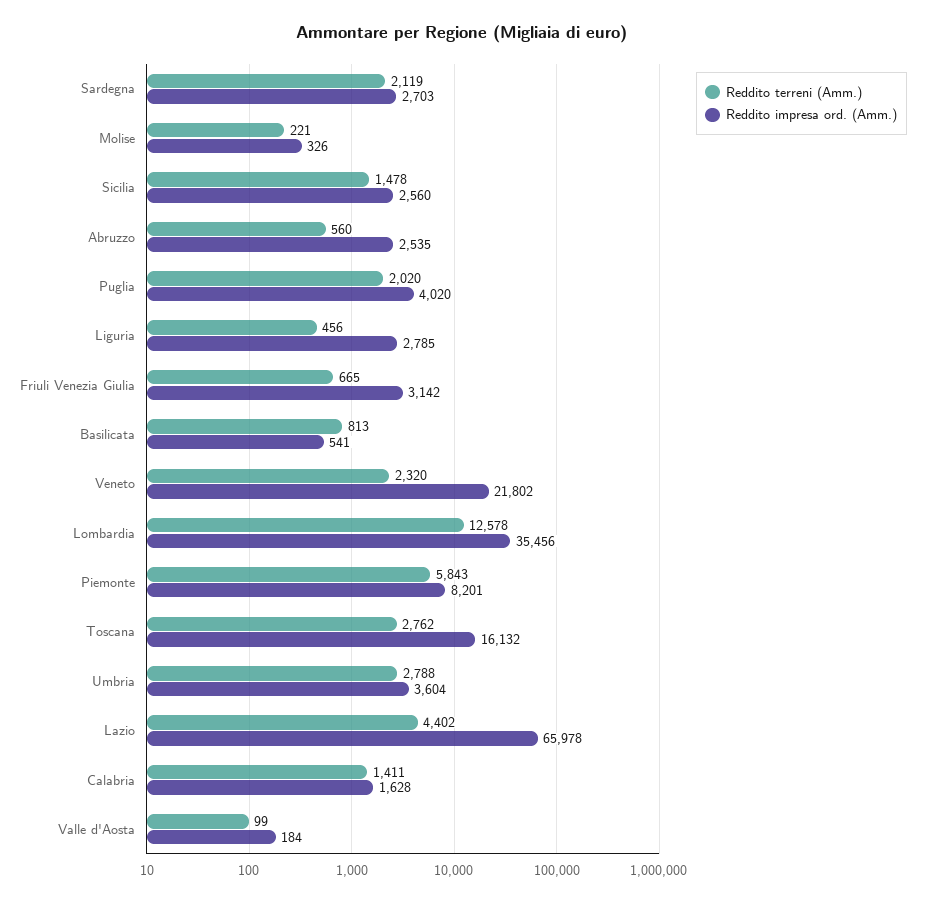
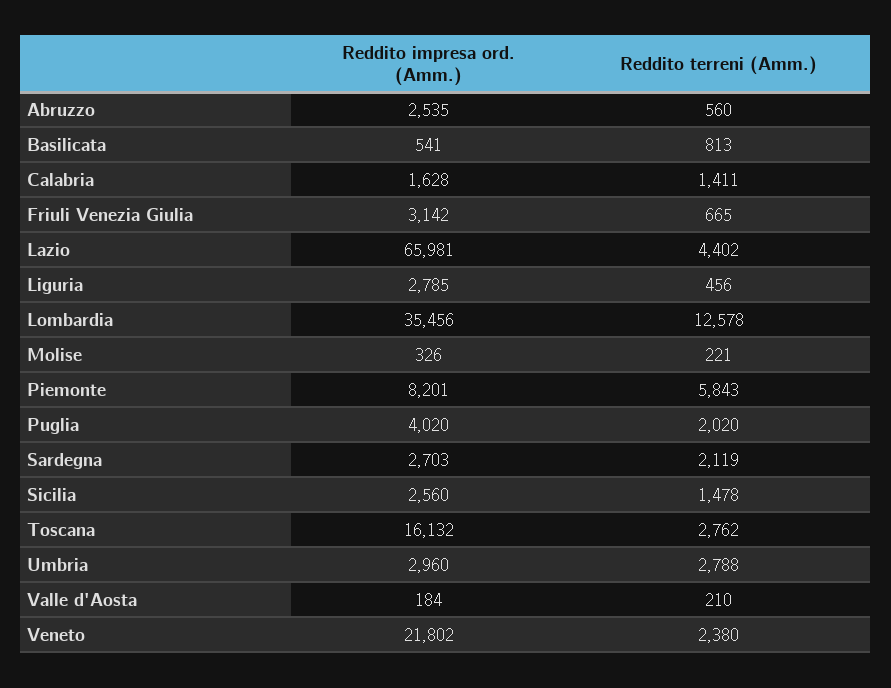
Reddito terreni (Amm.), Veneto: 2320 -> 2380
Reddito impresa ord. (Amm.), Umbria: 3604 -> 2960
Reddito impresa ord. (Amm.), Lazio: 65978 -> 65981
Reddito terreni (Amm.), Valle d'Aosta: 99 -> 210

